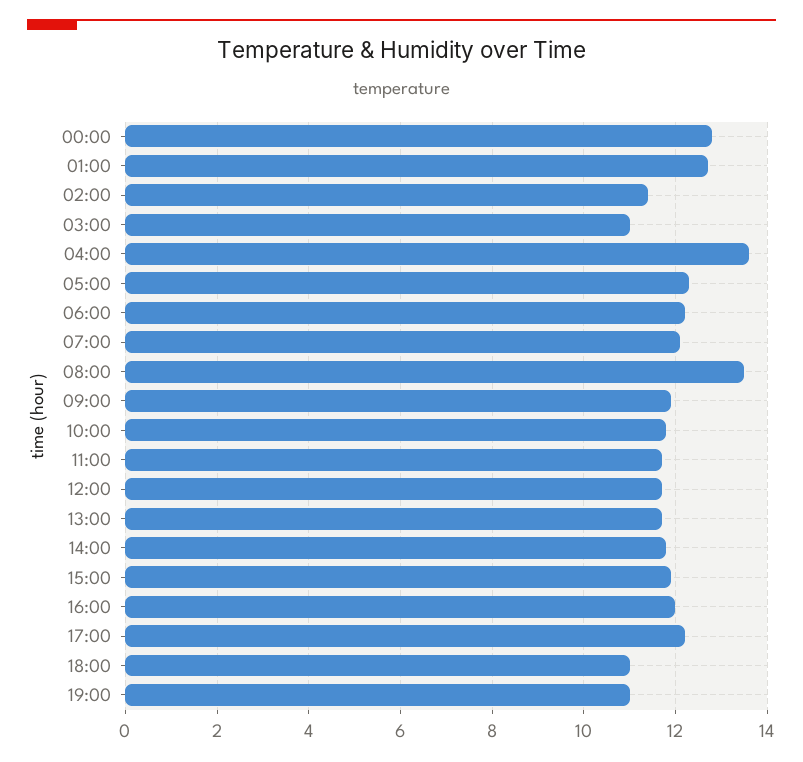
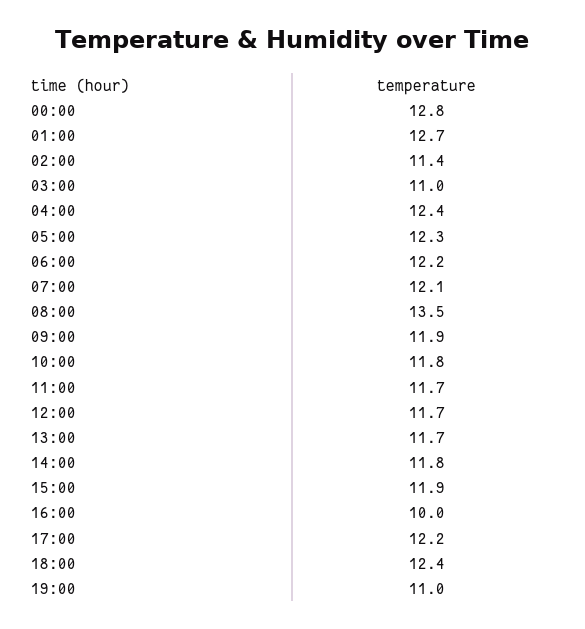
04:00: 13.5 -> 12.4
16:00: 12 -> 10
18:00: 11 -> 12.4

